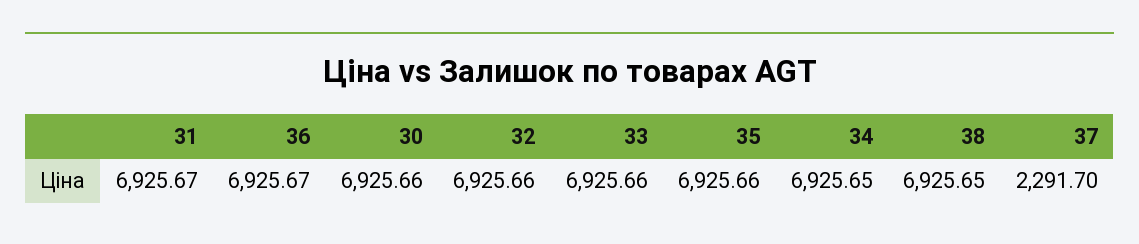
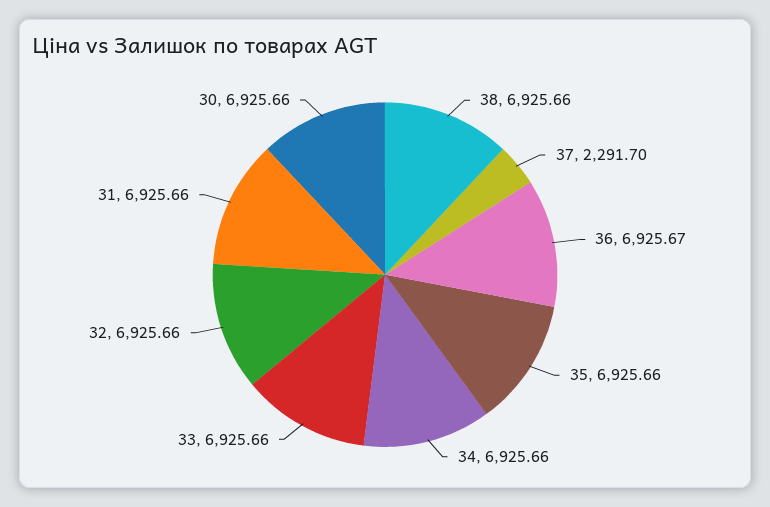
31: 6925.67 -> 6925.66
34: 6925.65 -> 6925.66
38: 6925.65 -> 6925.66

